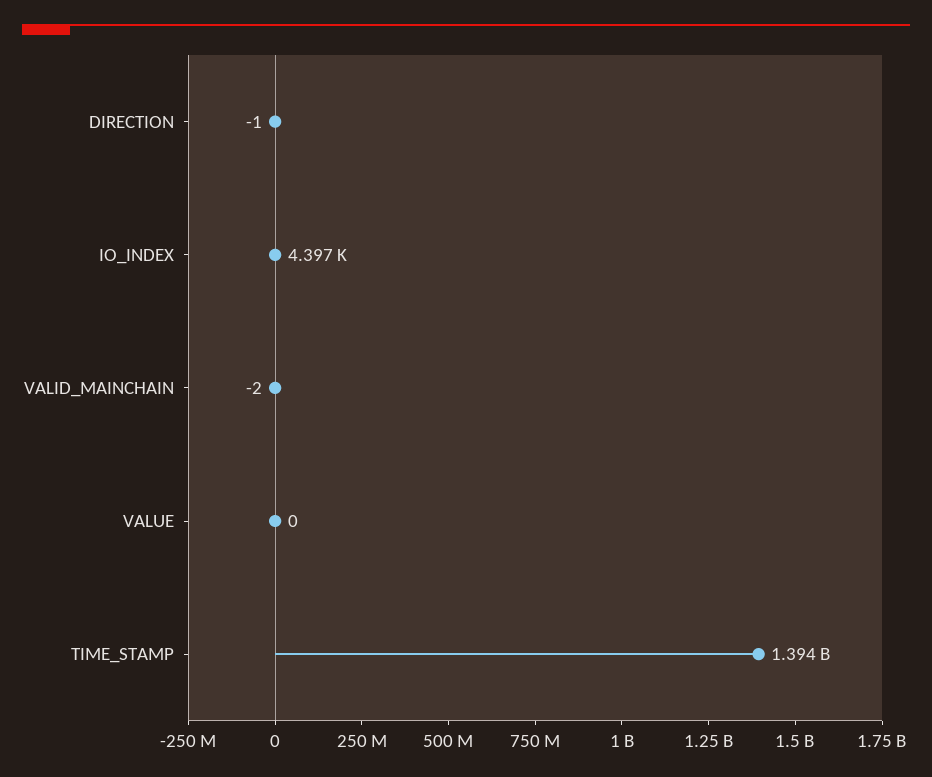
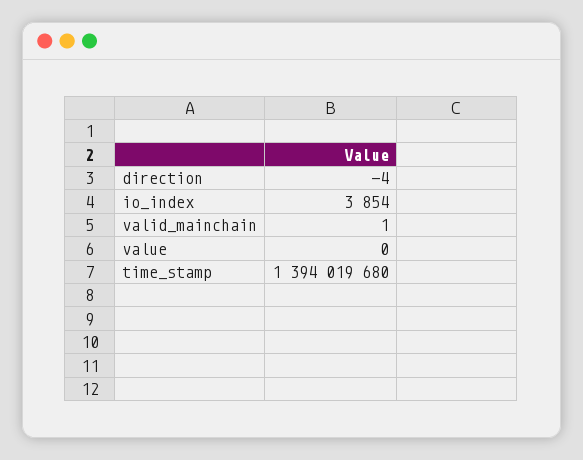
DIRECTION: -1 -> -4
IO_INDEX: 4397 -> 3854
VALID_MAINCHAIN: -2 -> 1

